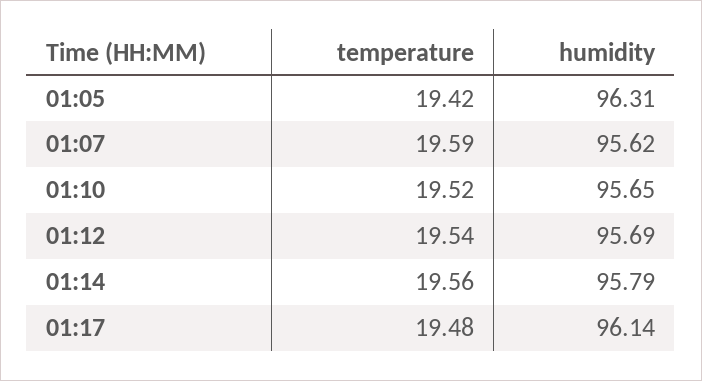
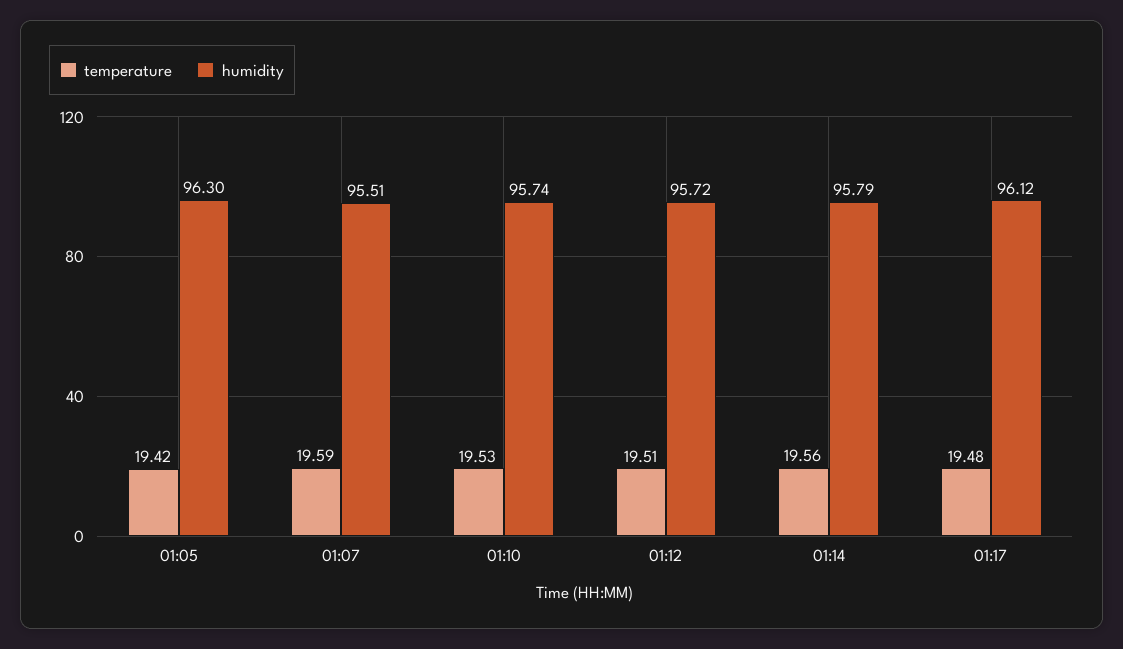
humidity, 01:05: 96.31 -> 96.3
humidity, 01:07: 95.62 -> 95.51
temperature, 01:10: 19.52 -> 19.53
humidity, 01:10: 95.65 -> 95.74
temperature, 01:12: 19.54 -> 19.51
humidity, 01:12: 95.69 -> 95.72
humidity, 01:17: 96.14 -> 96.12

